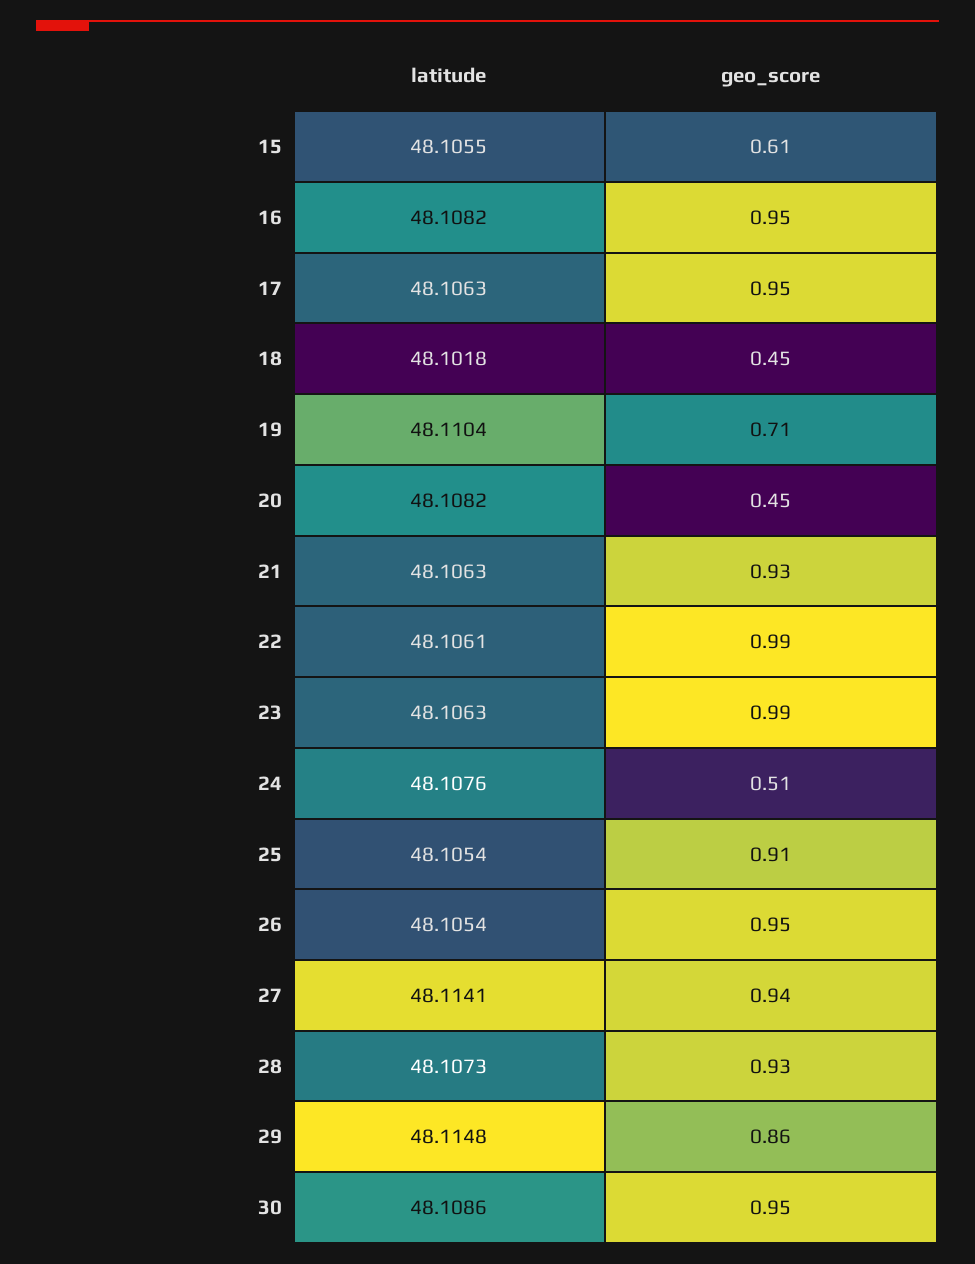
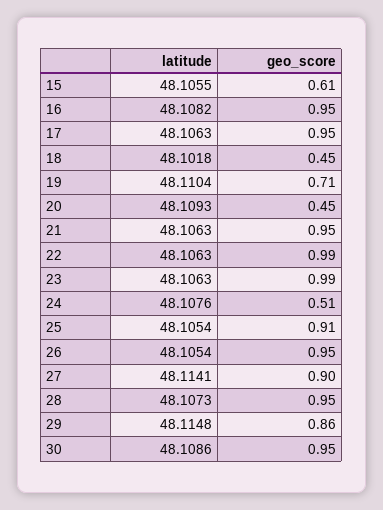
latitude, 20: 48.1082 -> 48.1093
geo_score, 21: 0.93 -> 0.95
latitude, 22: 48.1061 -> 48.1063
geo_score, 27: 0.94 -> 0.9
geo_score, 28: 0.93 -> 0.95

